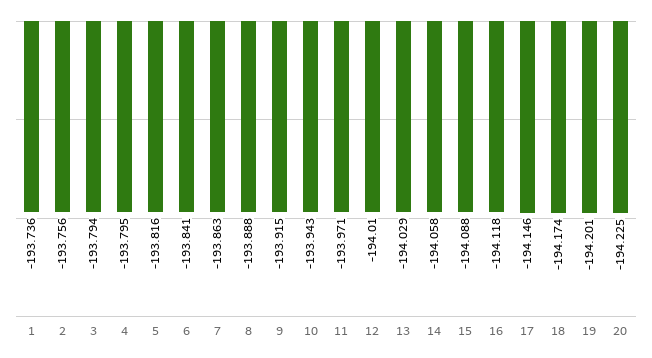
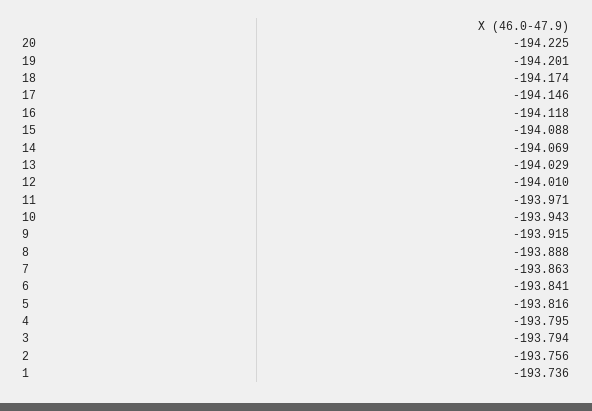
14: -194.058 -> -194.069

